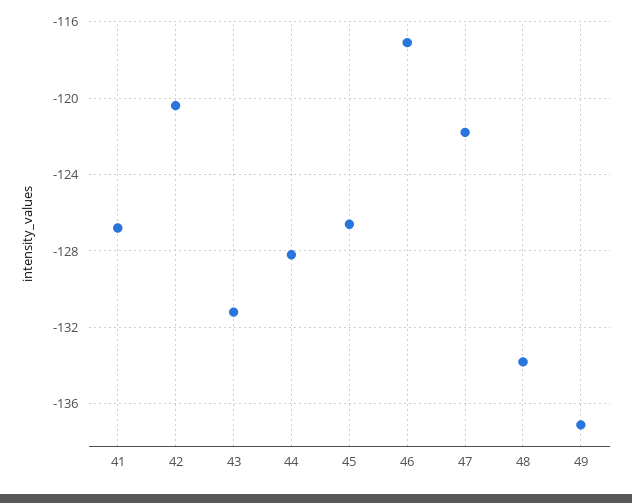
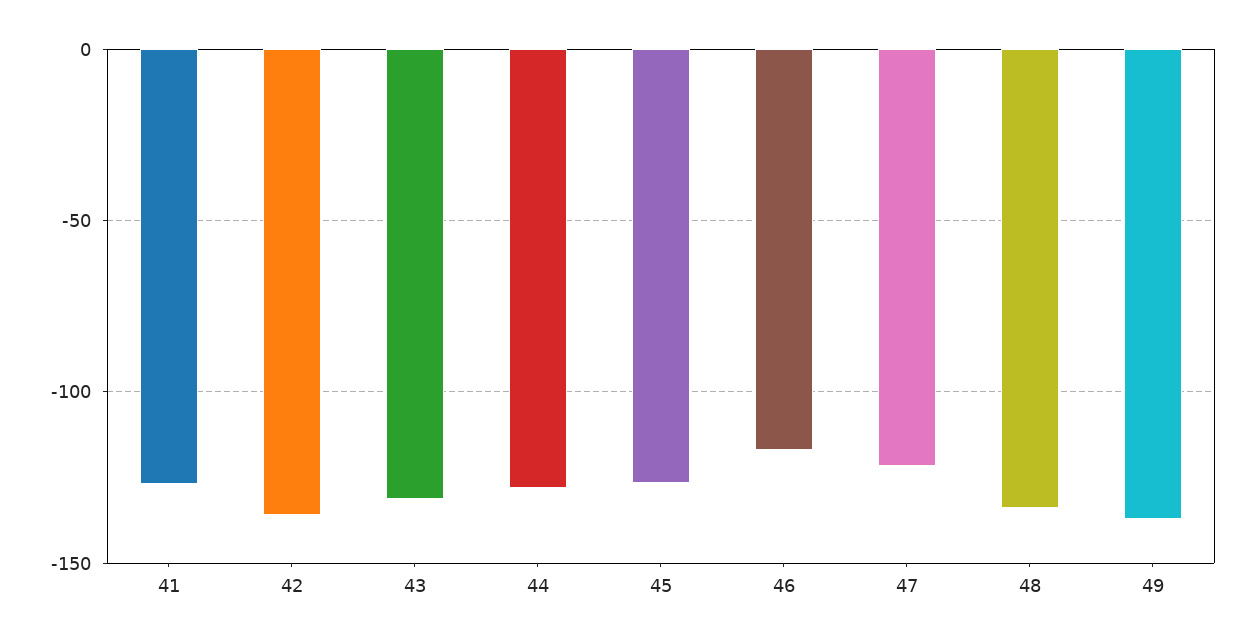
42: -120.5 -> -135

